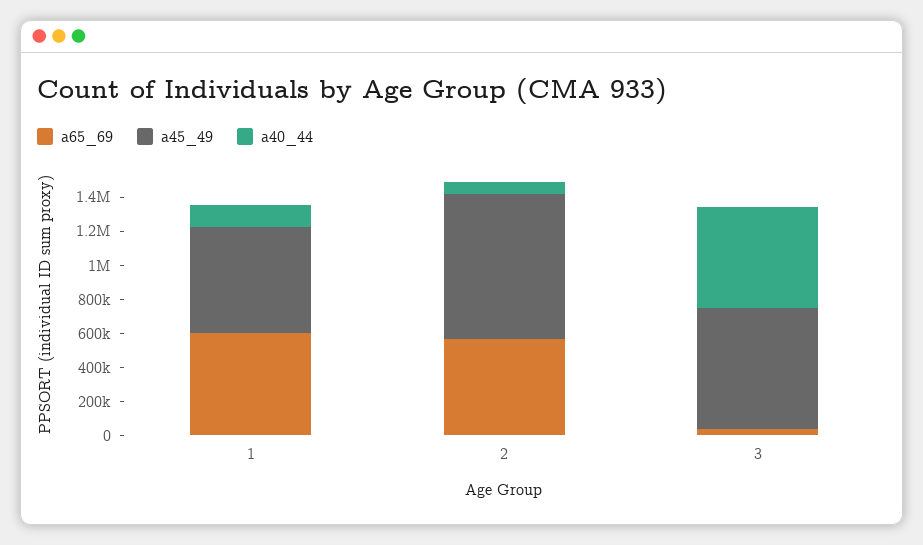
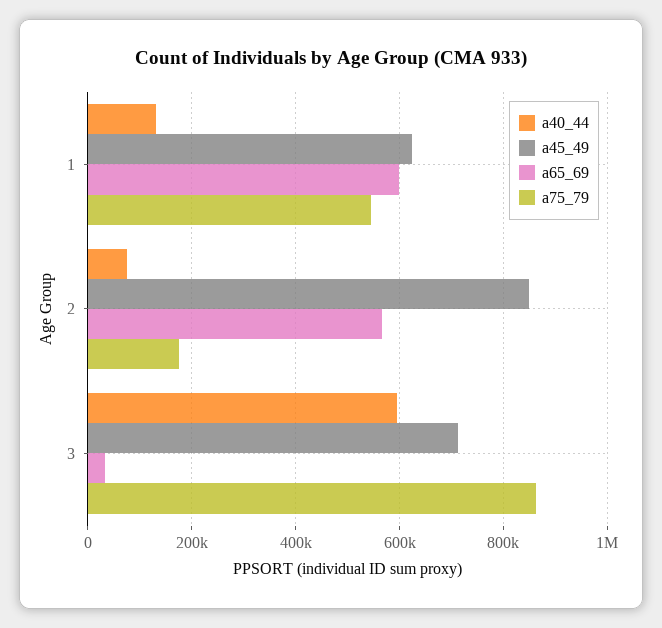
a75_79, 1: none -> 540000
a75_79, 2: none -> 180000
a75_79, 3: none -> 860000

